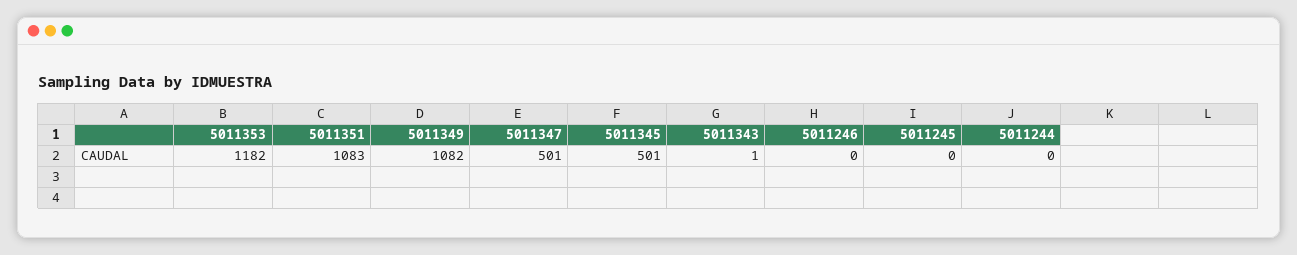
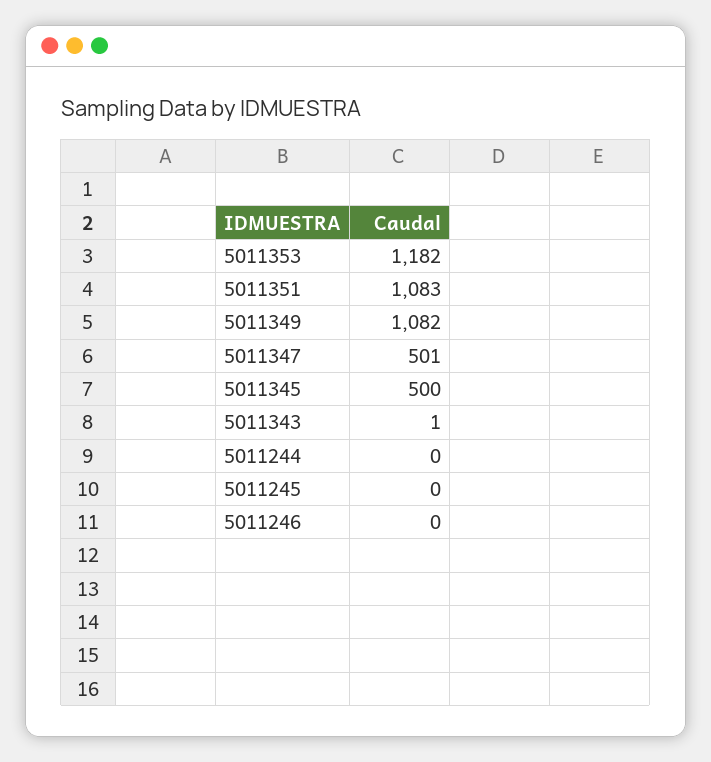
5011345: 501 -> 500

